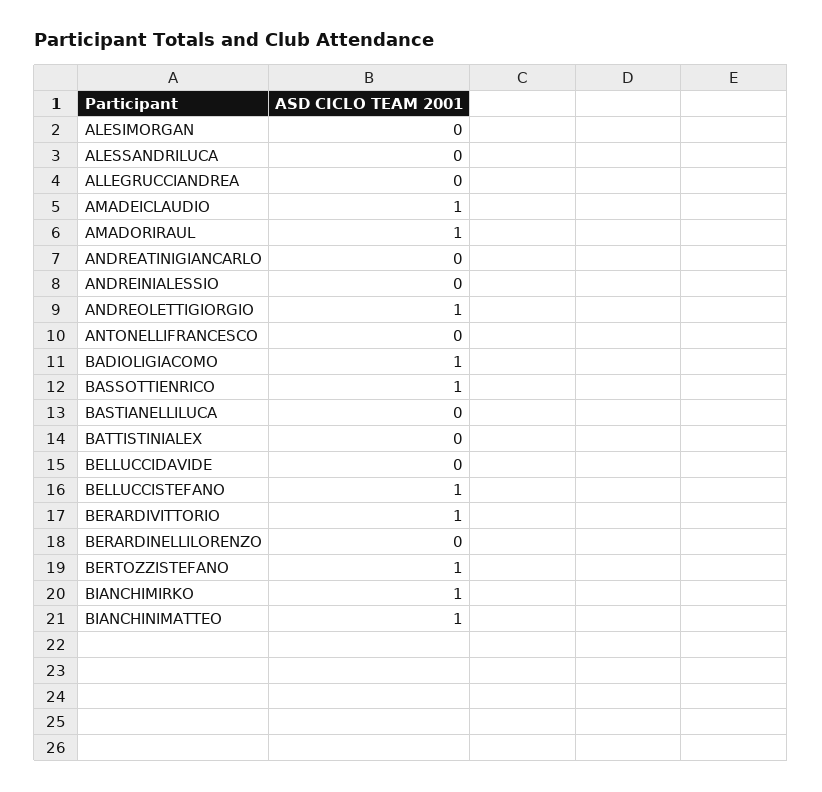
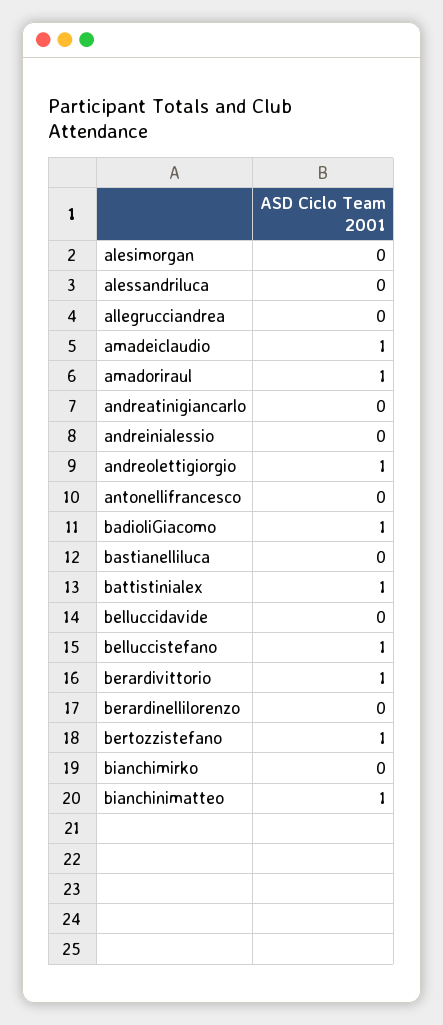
BASSOTTIENRICO: 1 -> none
BATTISTINIALEX: 0 -> 1
BIANCHIMIRKO: 1 -> 0

